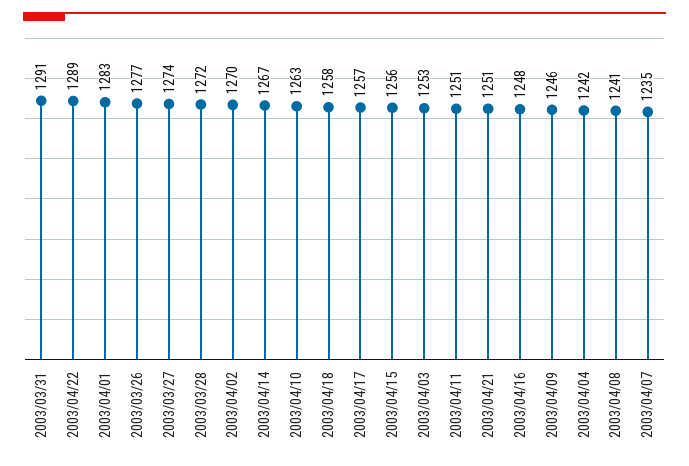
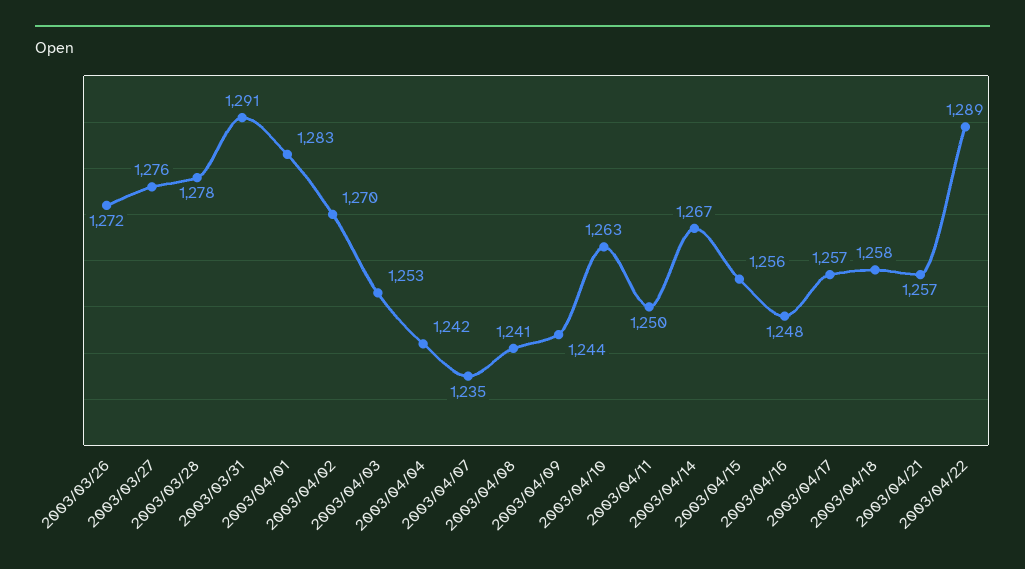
2003/03/26: 1277 -> 1272
2003/03/27: 1274 -> 1276
2003/03/28: 1272 -> 1278
2003/04/11: 1251 -> 1250
2003/04/21: 1251 -> 1257
2003/04/09: 1246 -> 1244

